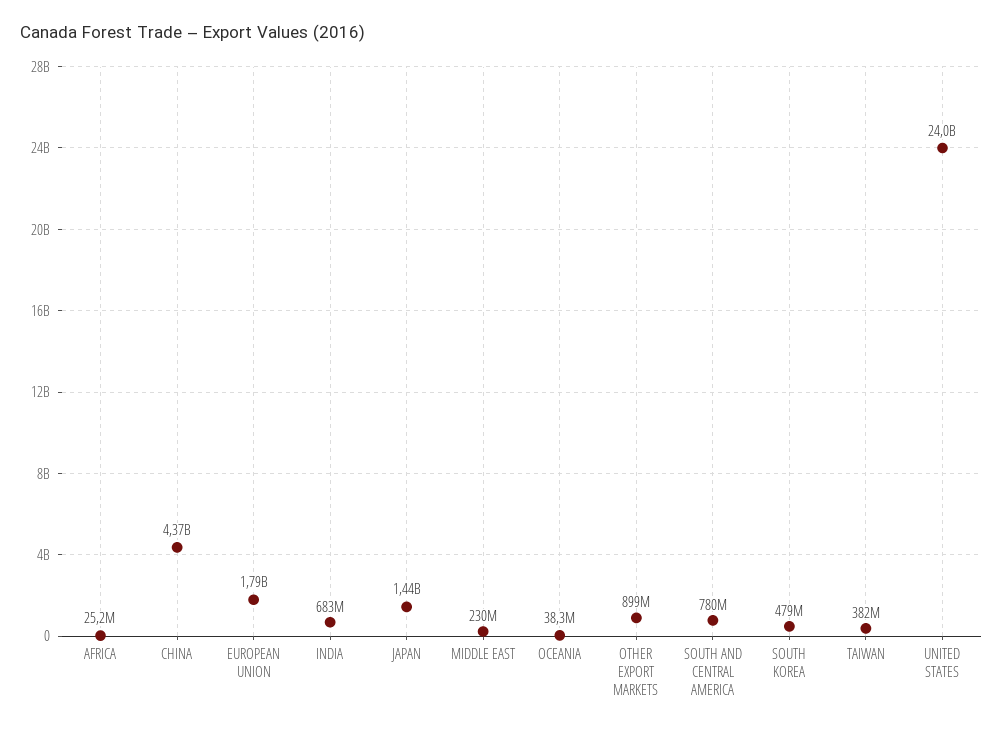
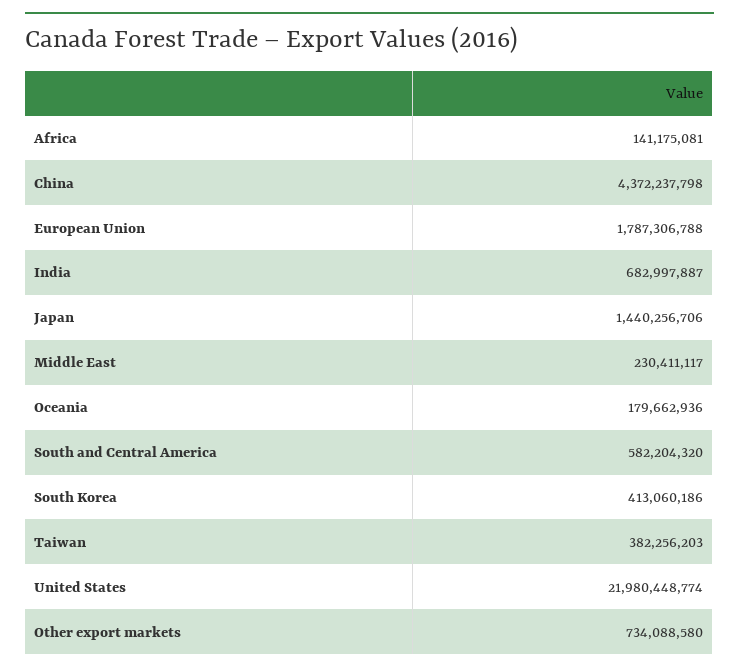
AFRICA: 25200000 -> 141175081
OCEANIA: 38300000 -> 179662936
OTHER EXPORT MARKETS: 899000000 -> 734088580
SOUTH AND CENTRAL AMERICA: 780000000 -> 582204320
SOUTH KOREA: 479000000 -> 413060186
UNITED STATES: 24000000000 -> 21980448774

